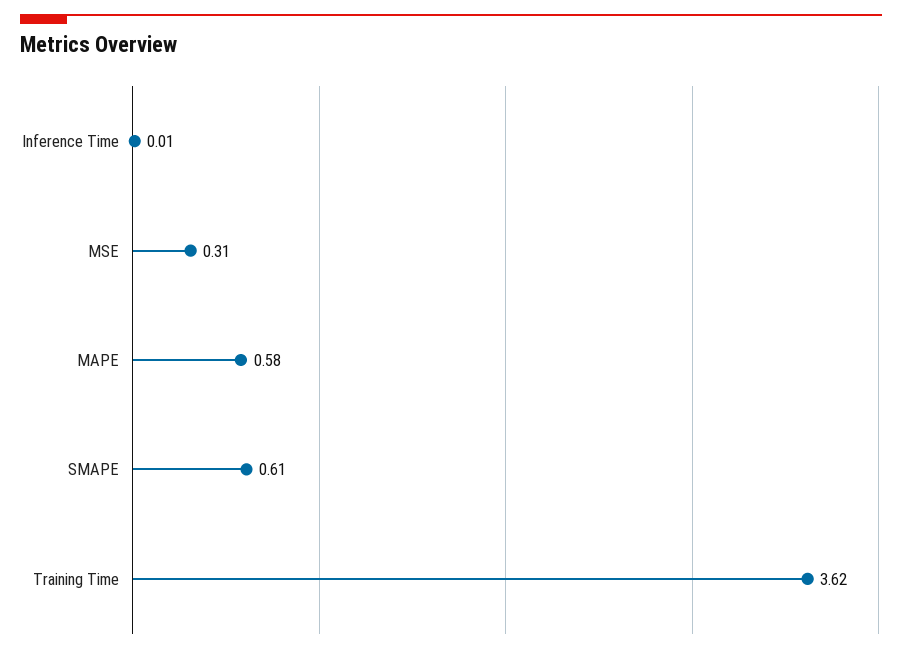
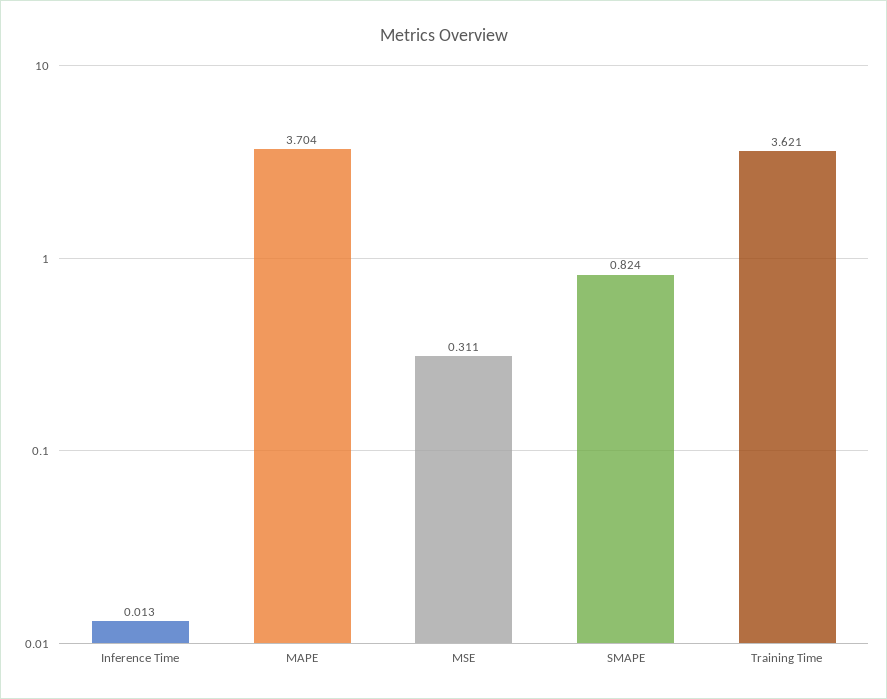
MAPE: 0.58 -> 3.704
SMAPE: 0.61 -> 0.824

